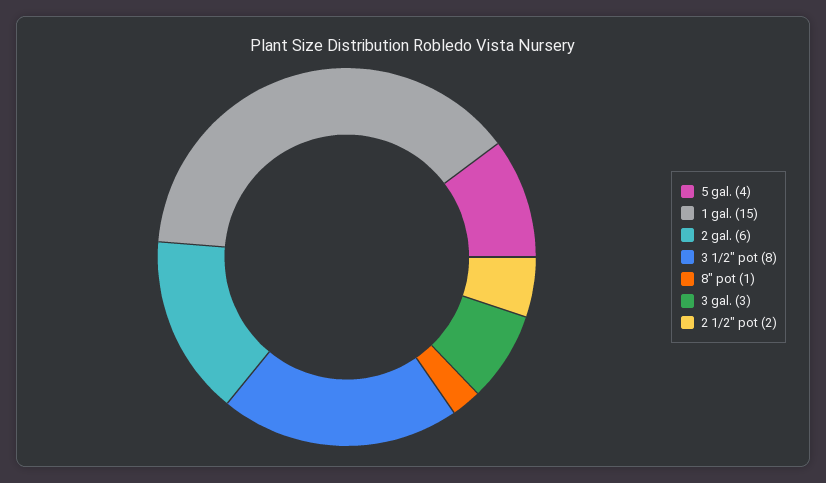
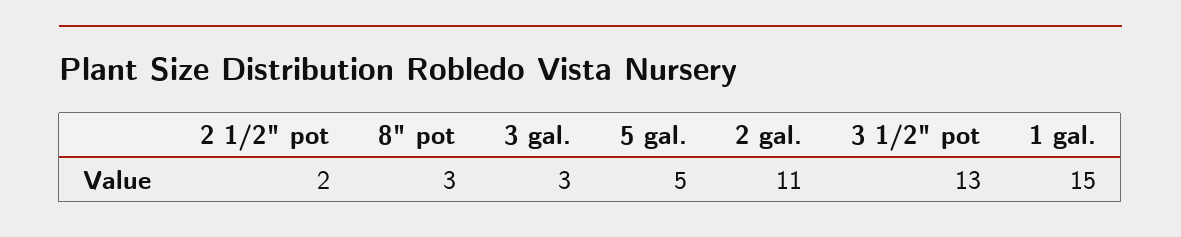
5 gal.: 4 -> 5
2 gal.: 6 -> 11
3 1/2" pot: 8 -> 13
8" pot: 1 -> 3

